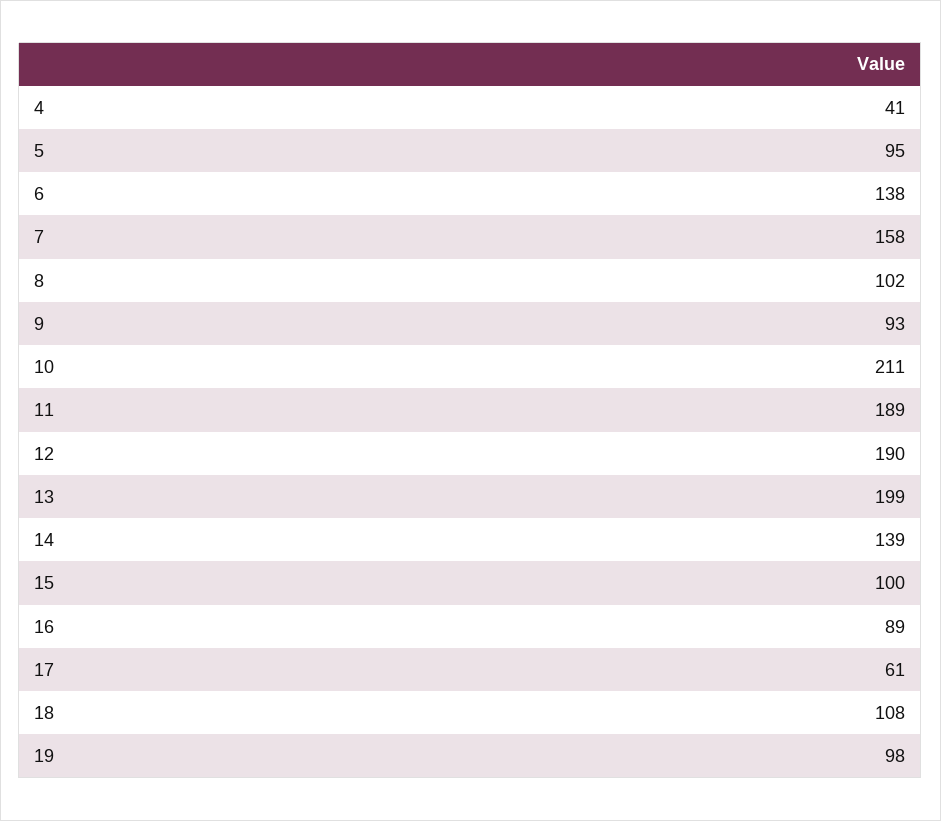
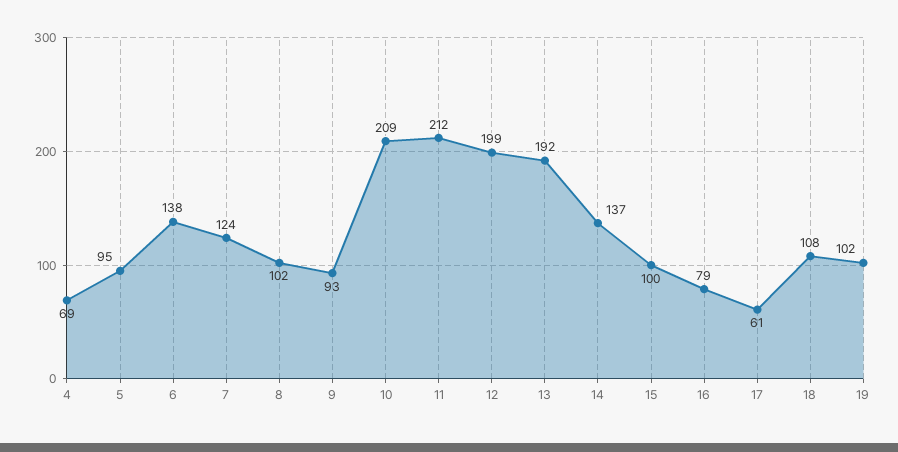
4: 41 -> 69
7: 158 -> 124
10: 211 -> 209
11: 189 -> 212
12: 190 -> 199
13: 199 -> 192
14: 139 -> 137
16: 89 -> 79
19: 98 -> 102

